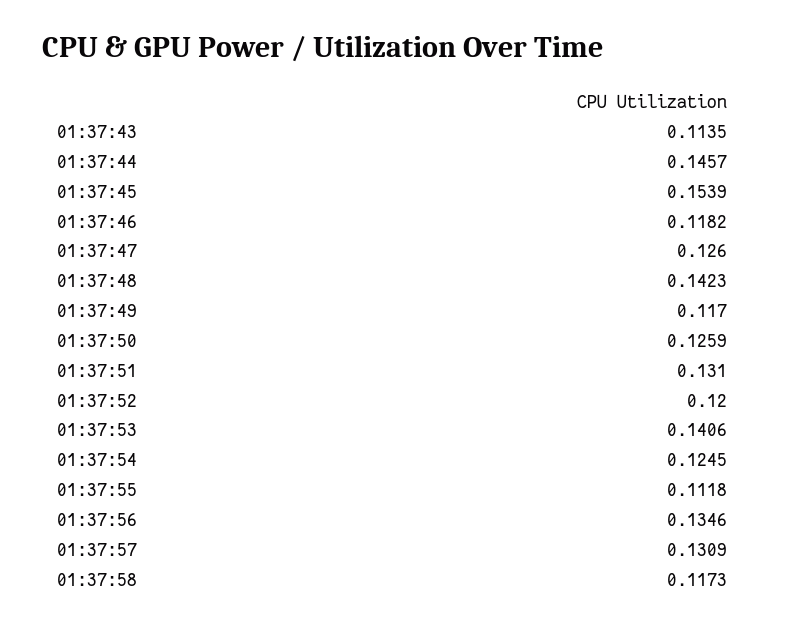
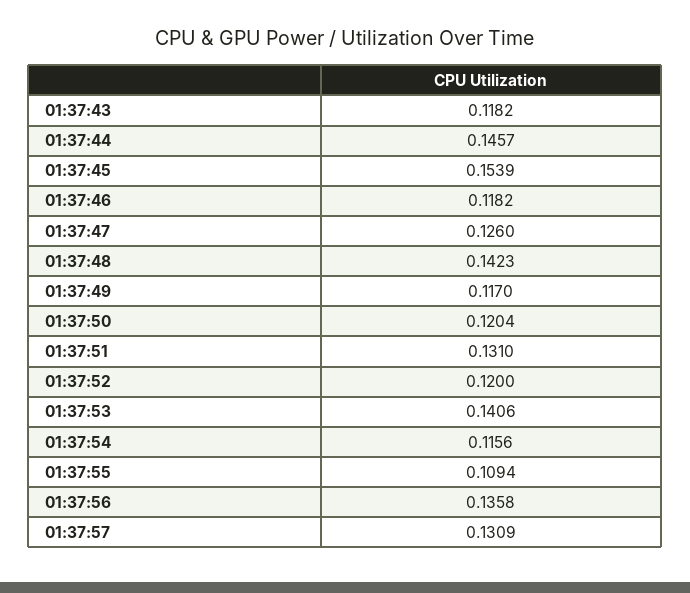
01:37:43: 0.1135 -> 0.1182
01:37:50: 0.1259 -> 0.1204
01:37:54: 0.1245 -> 0.1156
01:37:55: 0.1118 -> 0.1094
01:37:56: 0.1346 -> 0.1358
01:37:58: 0.1173 -> none

